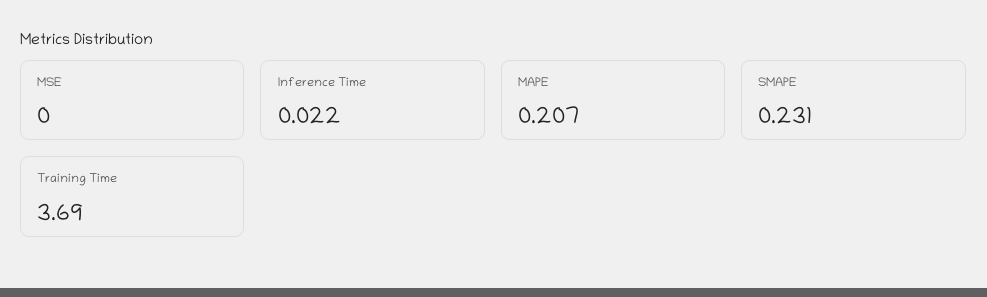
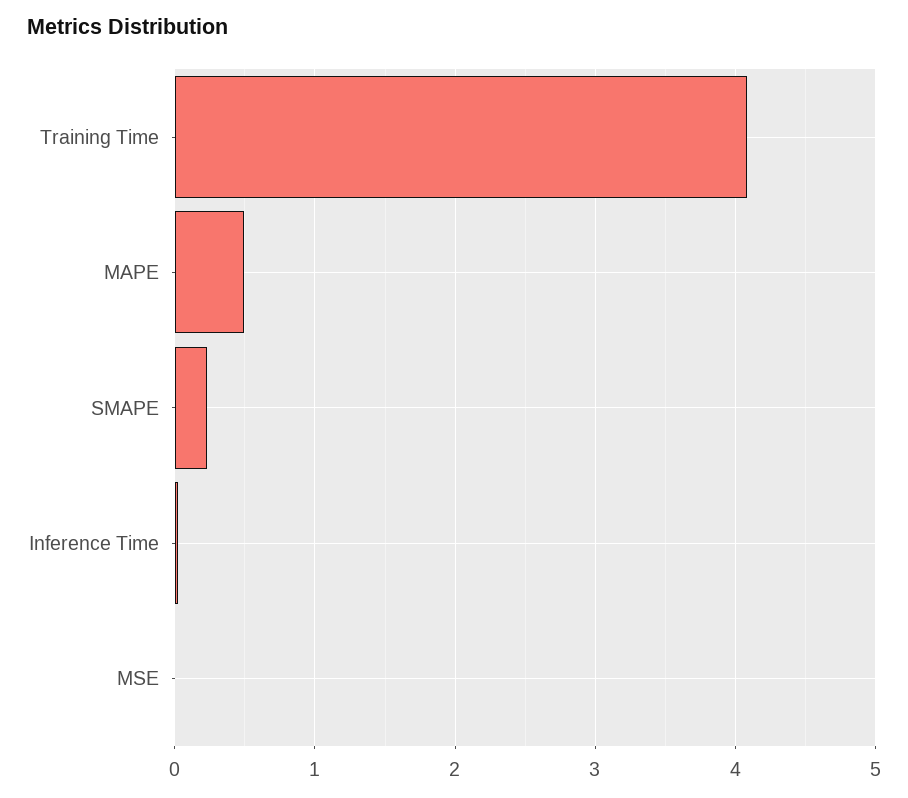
MAPE: 0.207 -> 0.5
Training Time: 3.69 -> 4.1

